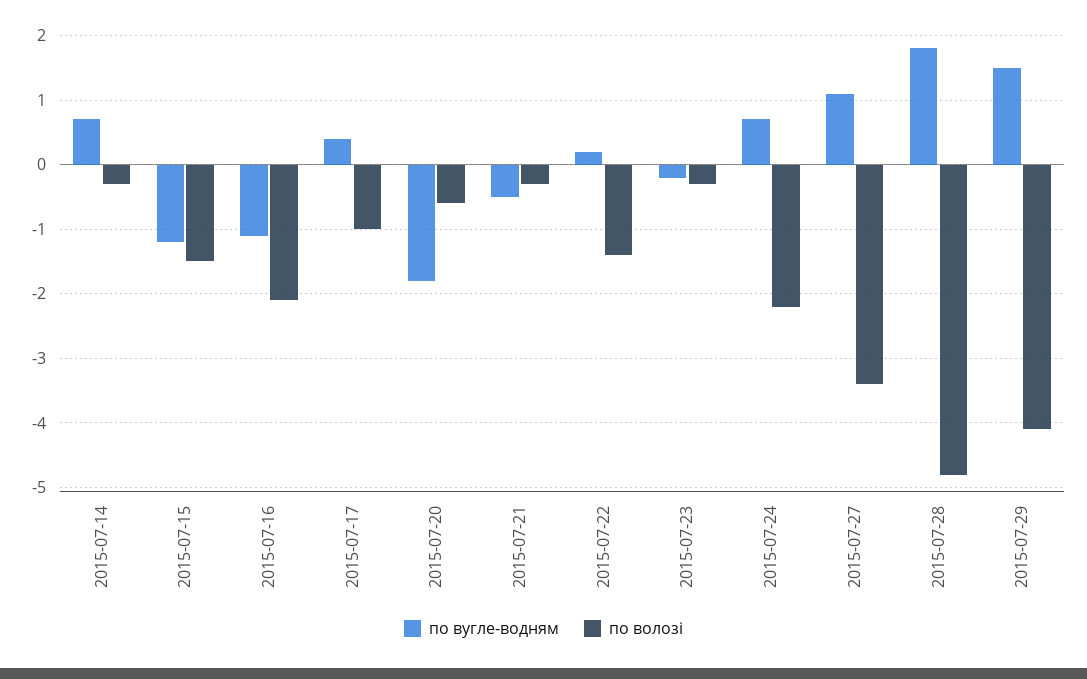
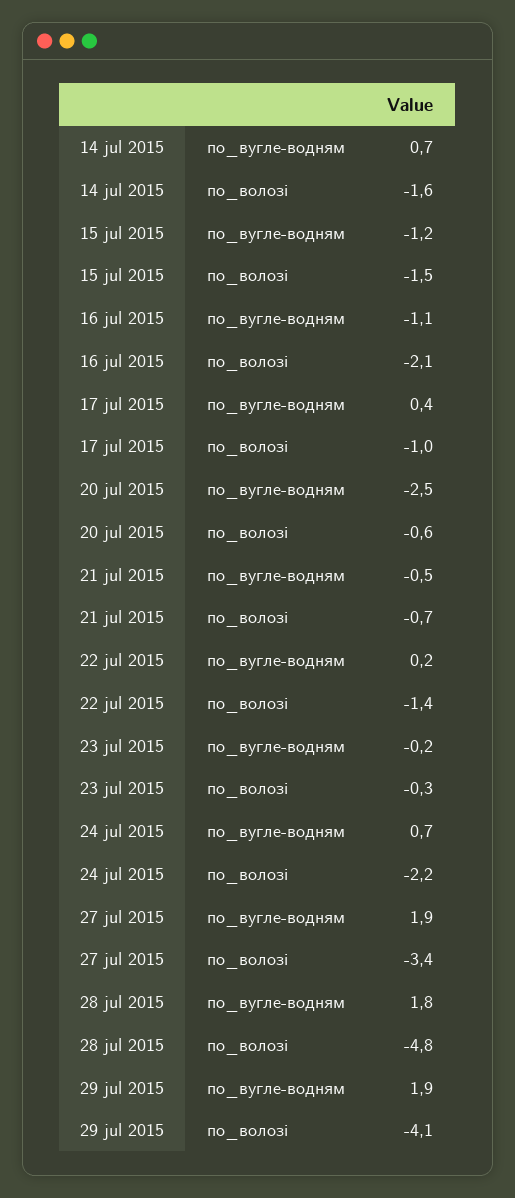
по волозі, 2015-07-14: -0.3 -> -1.6
по вугле-водням, 2015-07-20: -1.8 -> -2.5
по волозі, 2015-07-21: -0.3 -> -0.7
по вугле-водням, 2015-07-27: 1.1 -> 1.9
по вугле-водням, 2015-07-29: 1.5 -> 1.9

